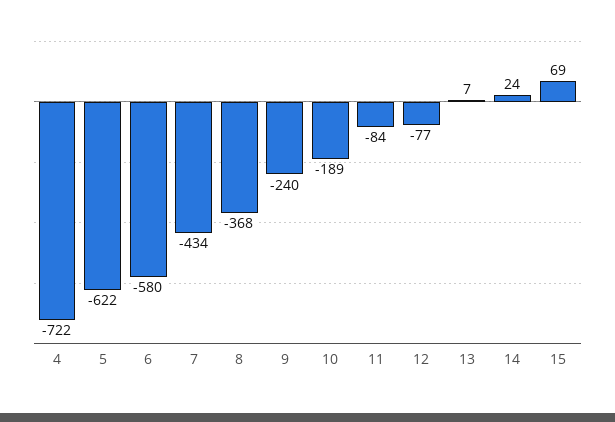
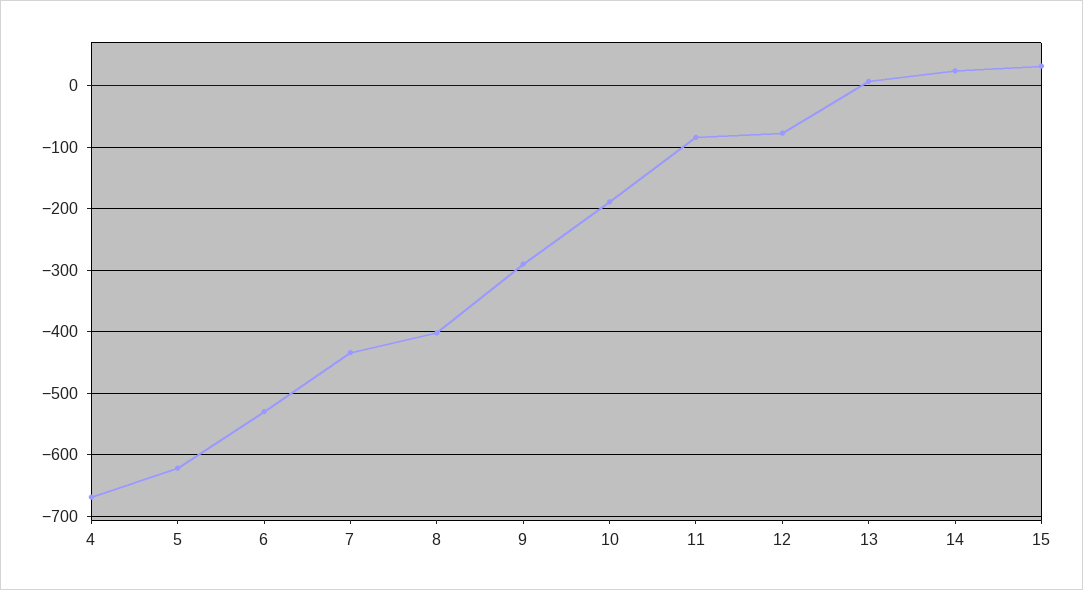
4: -722 -> -670
6: -580 -> -530
8: -368 -> -400
9: -240 -> -290
15: 69 -> 30

